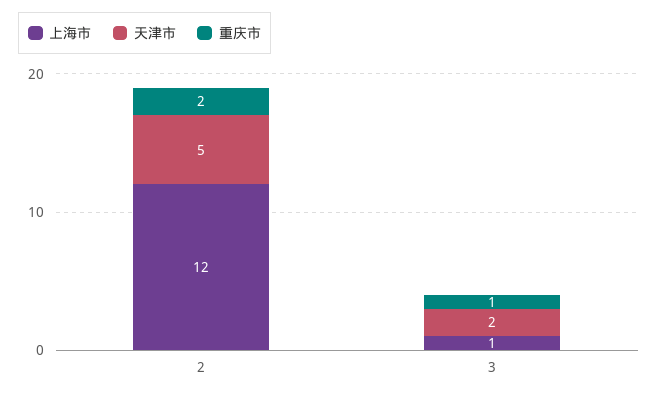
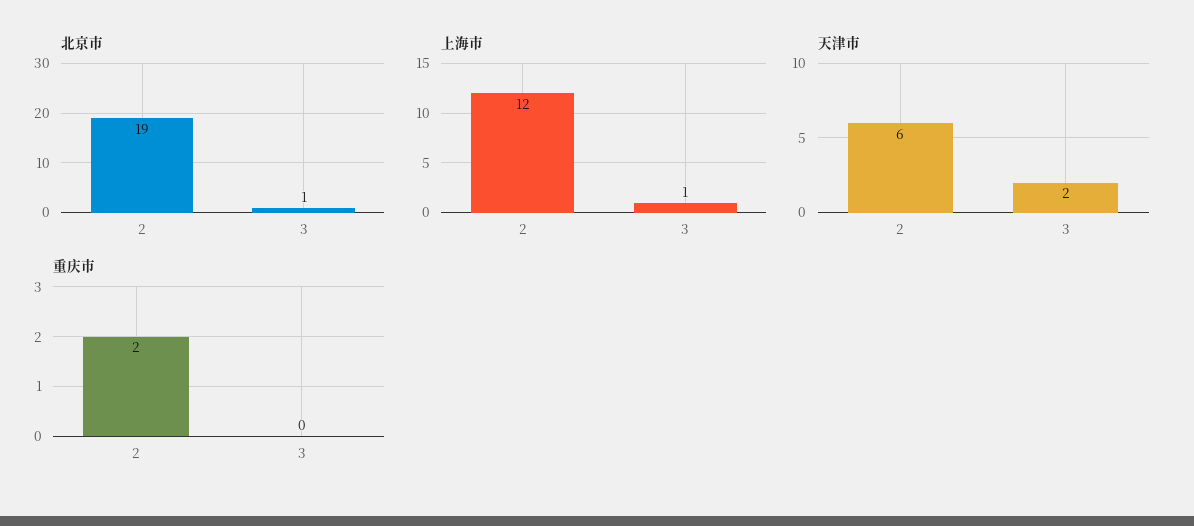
天津市, 2: 5 -> 6
重庆市, 3: 1 -> 0
北京市, 2: none -> 19
北京市, 3: none -> 1

